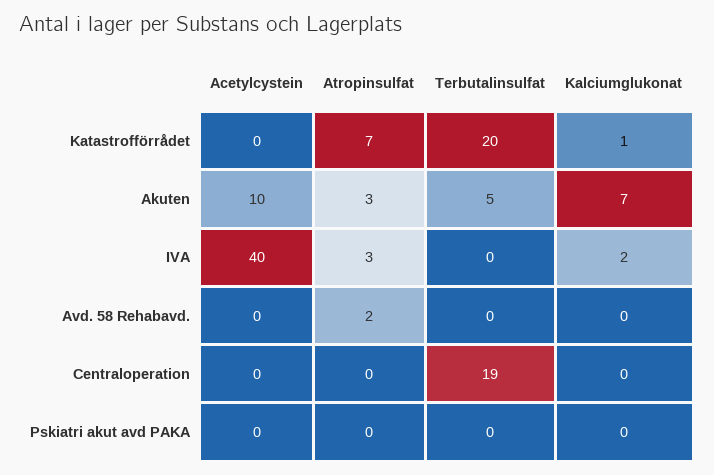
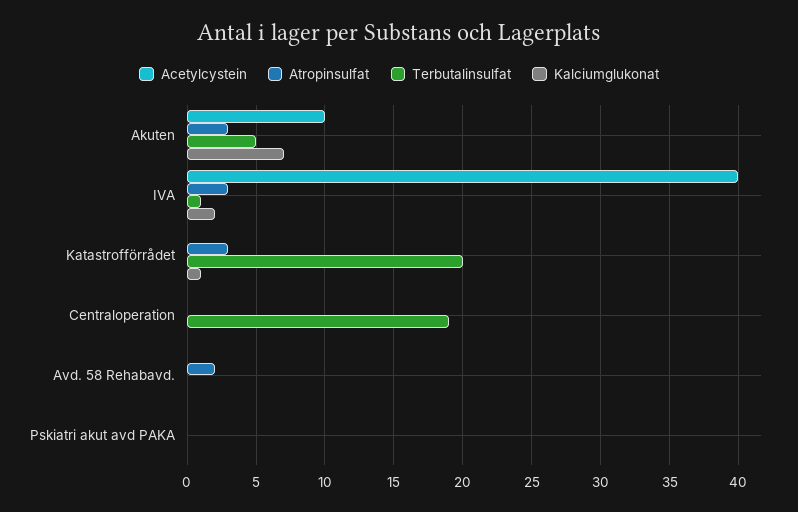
Atropinsulfat, Katastrofförrådet: 7 -> 3
Terbutalinsulfat, IVA: 0 -> 1

